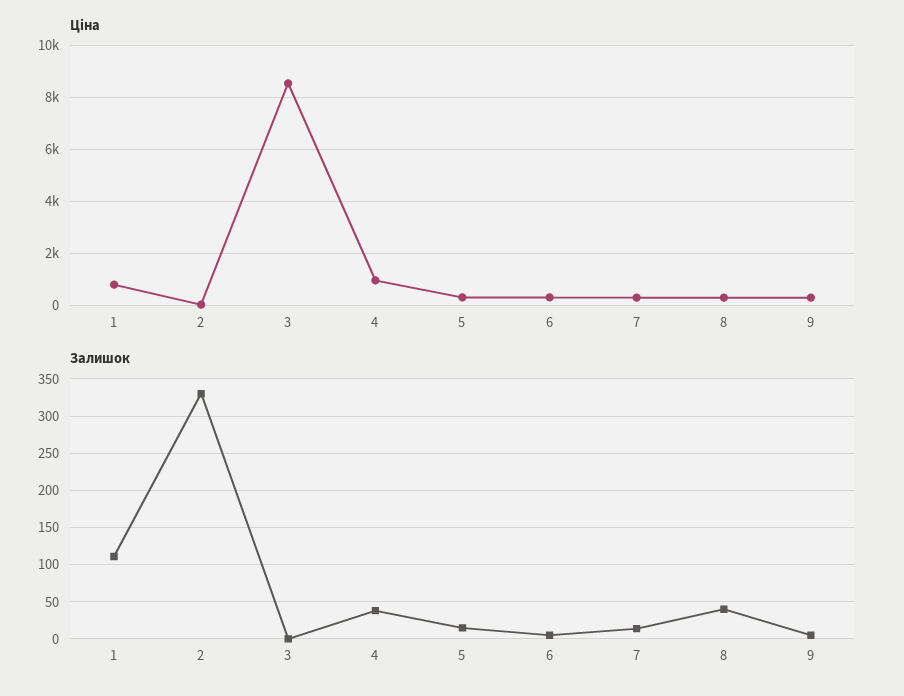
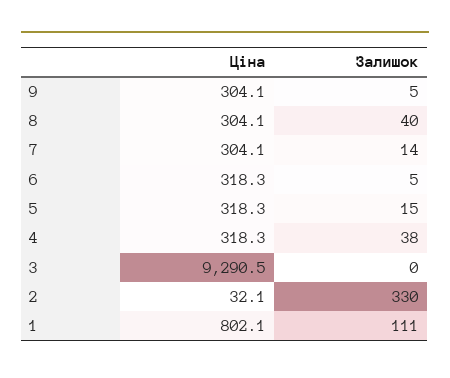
Ціна, 3: 8500 -> 9290.5
Ціна, 4: 1000 -> 318.3

